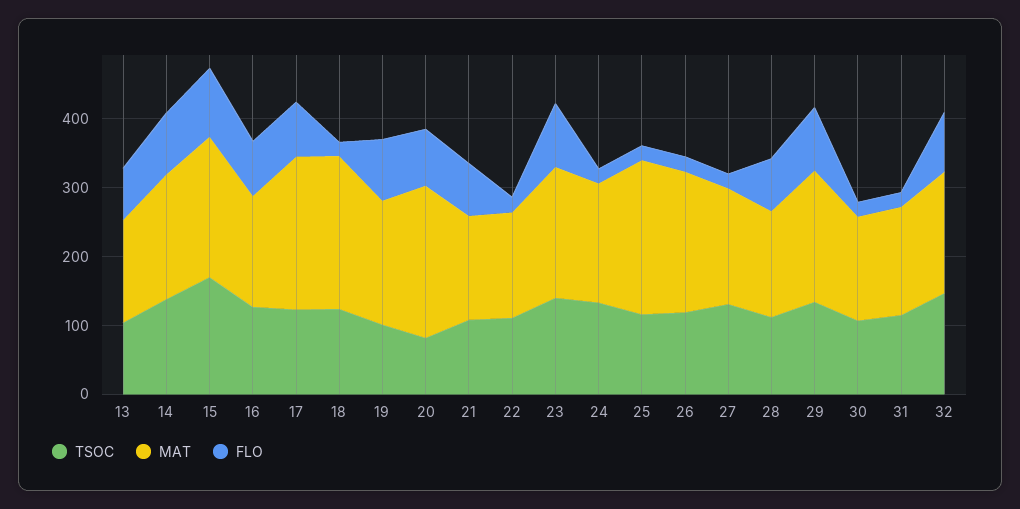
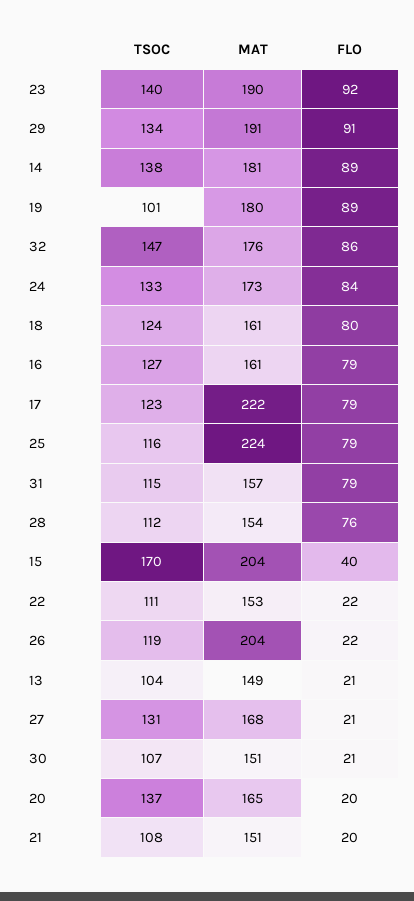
FLO, 13: 80 -> 21
FLO, 15: 100 -> 40
MAT, 18: 220 -> 161
FLO, 18: 20 -> 80
TSOC, 20: 80 -> 137
MAT, 20: 220 -> 165
FLO, 20: 80 -> 20
FLO, 21: 80 -> 20
FLO, 24: 20 -> 84
FLO, 25: 20 -> 79
FLO, 31: 20 -> 79

